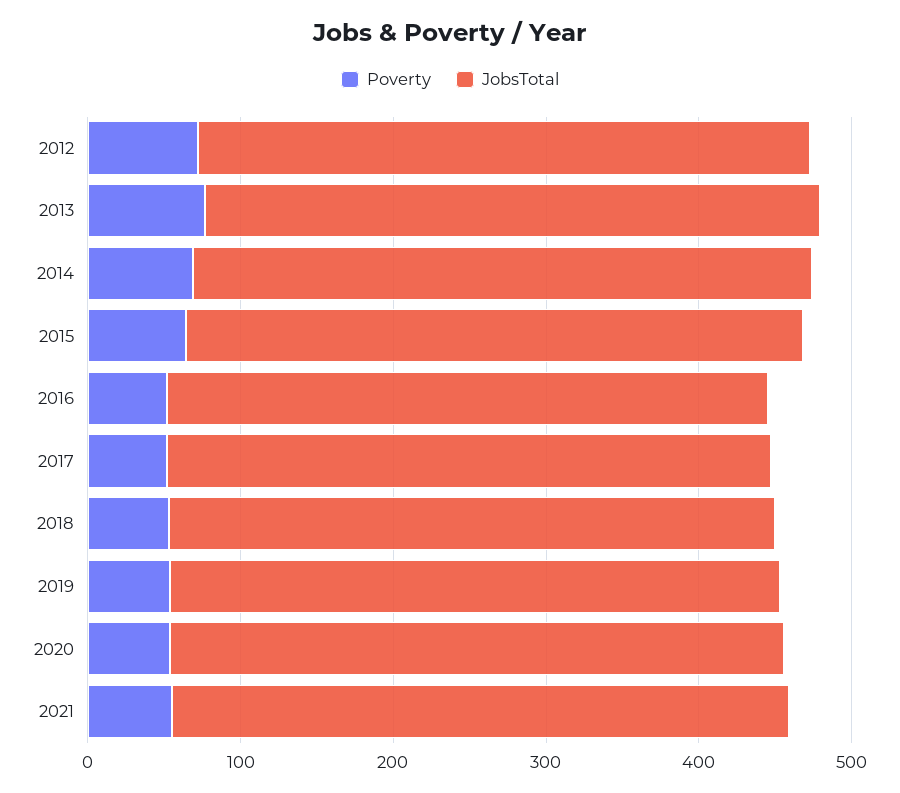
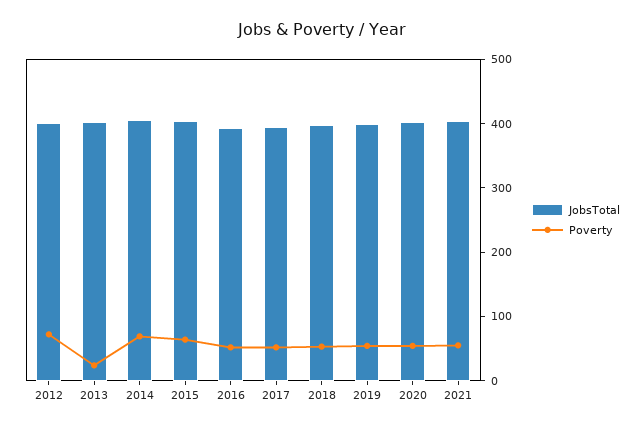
Poverty, 2013: 80 -> 20

